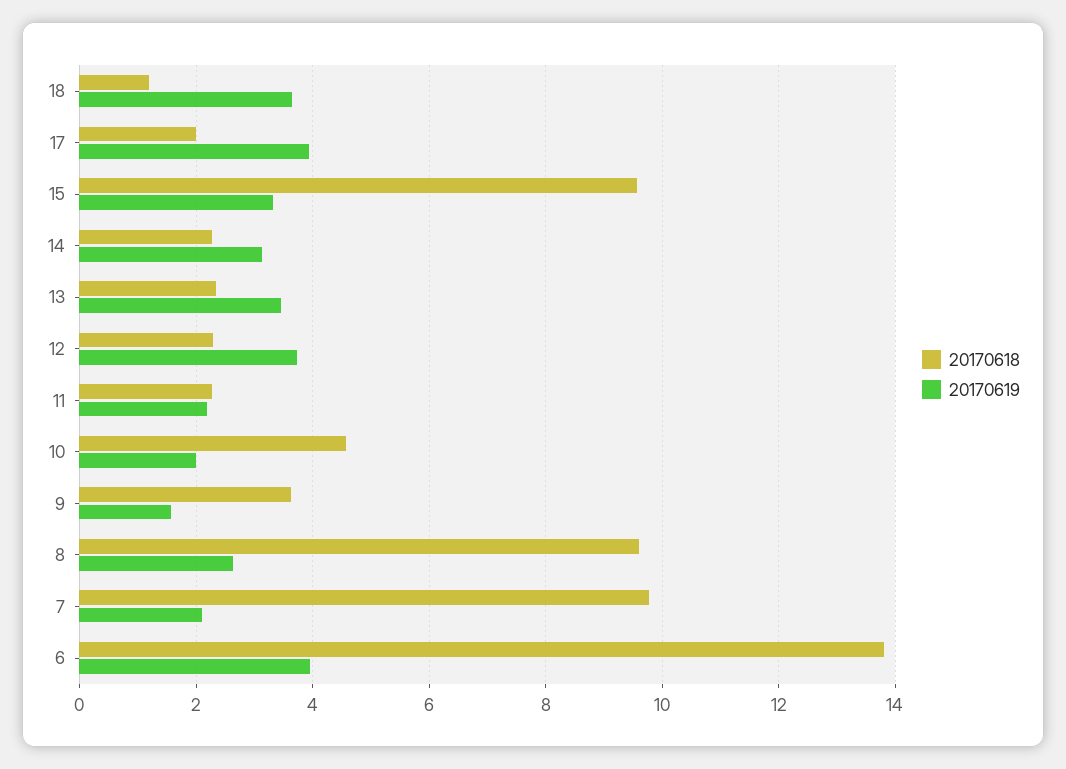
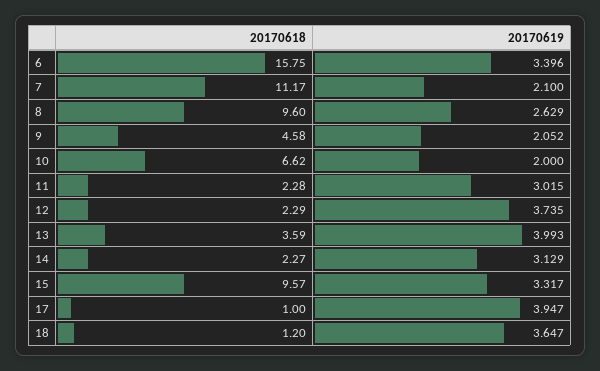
20170618, 17: 2 -> 1
20170618, 13: 2.4 -> 3.59
20170619, 13: 3.4 -> 3.993
20170619, 11: 2.2 -> 3.015
20170618, 10: 4.6 -> 6.62
20170618, 9: 3.6 -> 4.58
20170619, 9: 1.6 -> 2.052
20170618, 7: 9.8 -> 11.17
20170618, 6: 13.8 -> 15.75
20170619, 6: 4 -> 3.396

